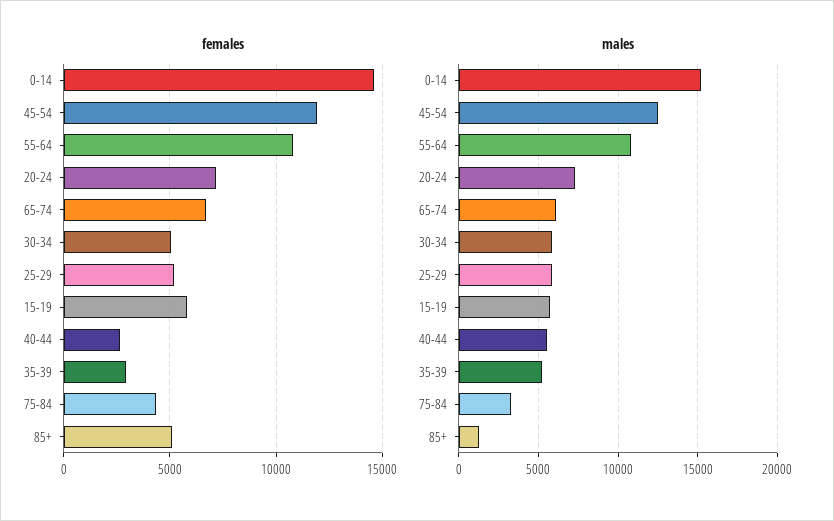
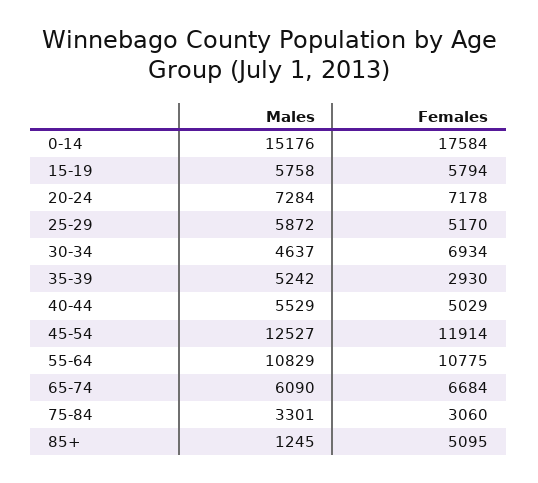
females, 0-14: 14500 -> 17584
females, 30-34: 5000 -> 6934
females, 40-44: 2500 -> 5029
females, 75-84: 4500 -> 3060
males, 30-34: 6000 -> 4637

